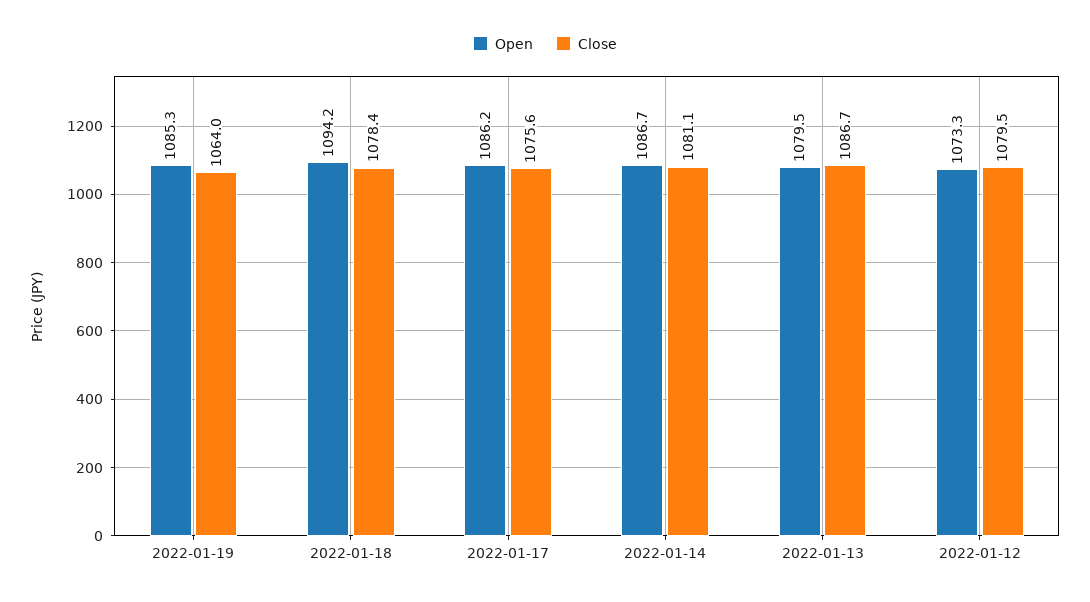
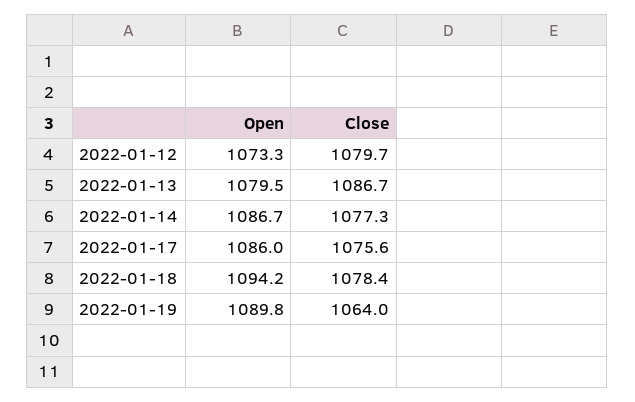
Open, 2022-01-19: 1085.3 -> 1089.8
Open, 2022-01-17: 1086.2 -> 1086
Close, 2022-01-14: 1081.1 -> 1077.3
Close, 2022-01-12: 1079.5 -> 1079.7

